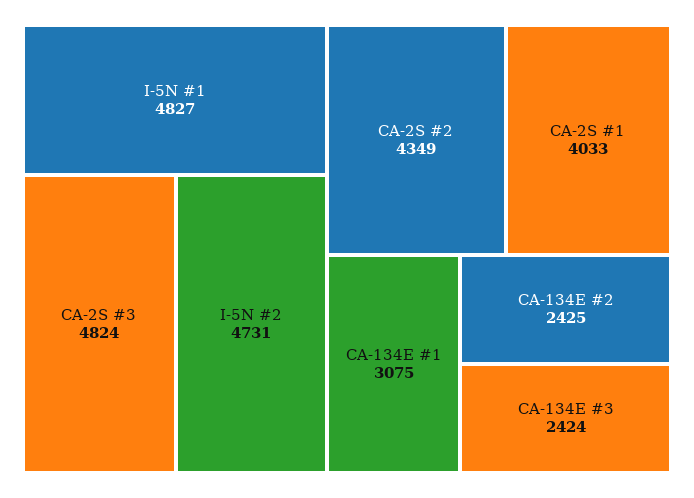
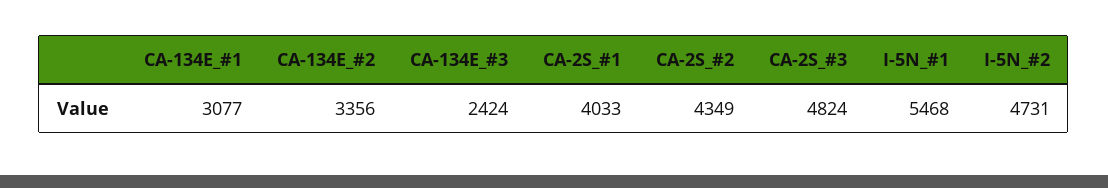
I-5N #1: 4827 -> 5468
CA-134E #1: 3075 -> 3077
CA-134E #2: 2425 -> 3356

